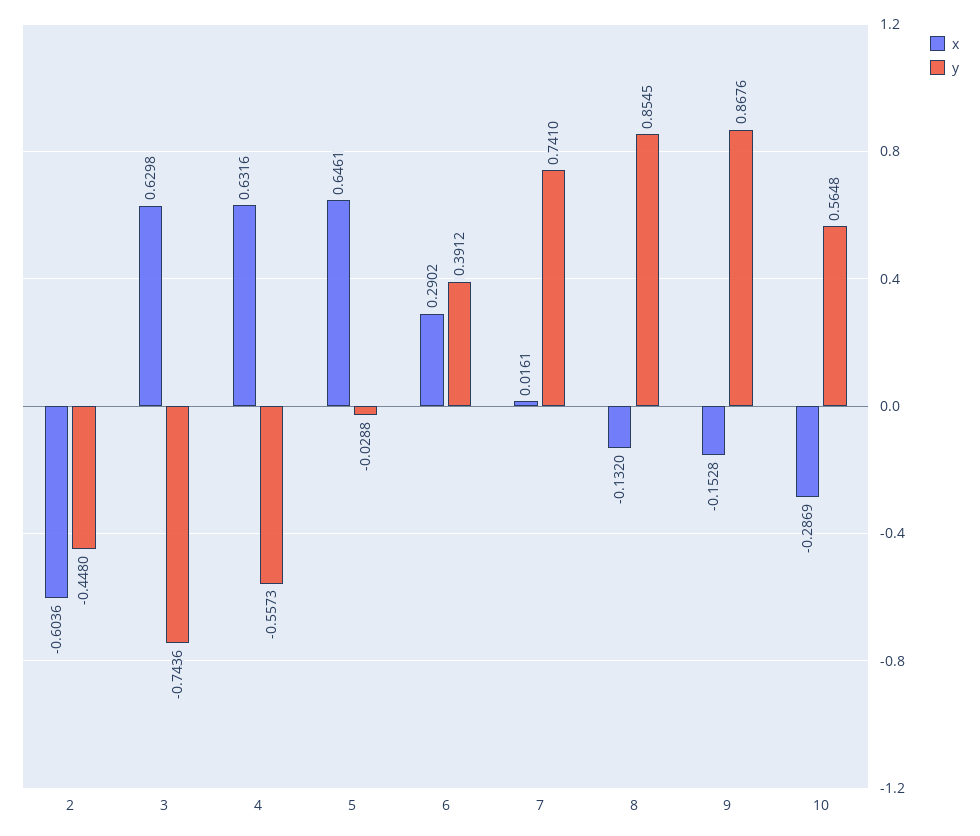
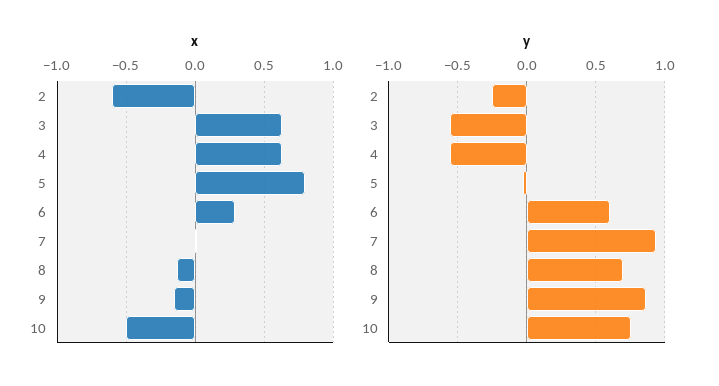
y, 2: -0.448 -> -0.25
y, 3: -0.7436 -> -0.55
x, 5: 0.6461 -> 0.8
y, 6: 0.3912 -> 0.6
y, 7: 0.741 -> 0.95
y, 8: 0.8545 -> 0.7
x, 10: -0.2869 -> -0.5
y, 10: 0.5648 -> 0.75

